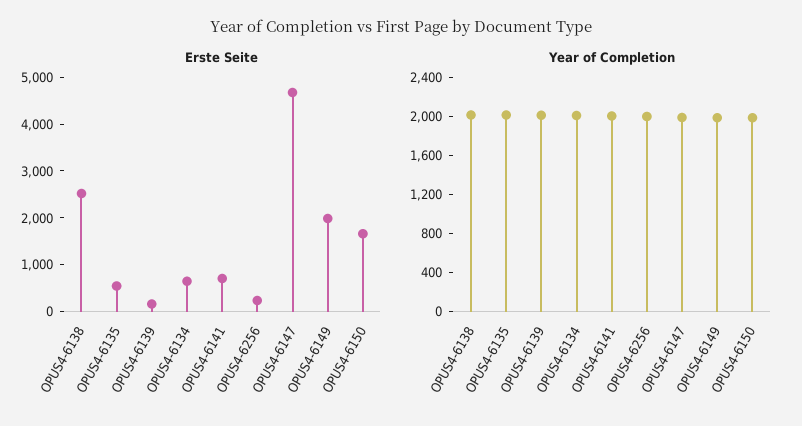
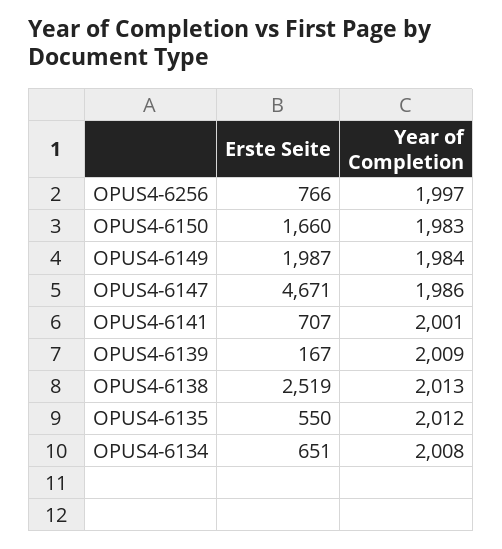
Erste Seite, OPUS4-6256: 200 -> 766

